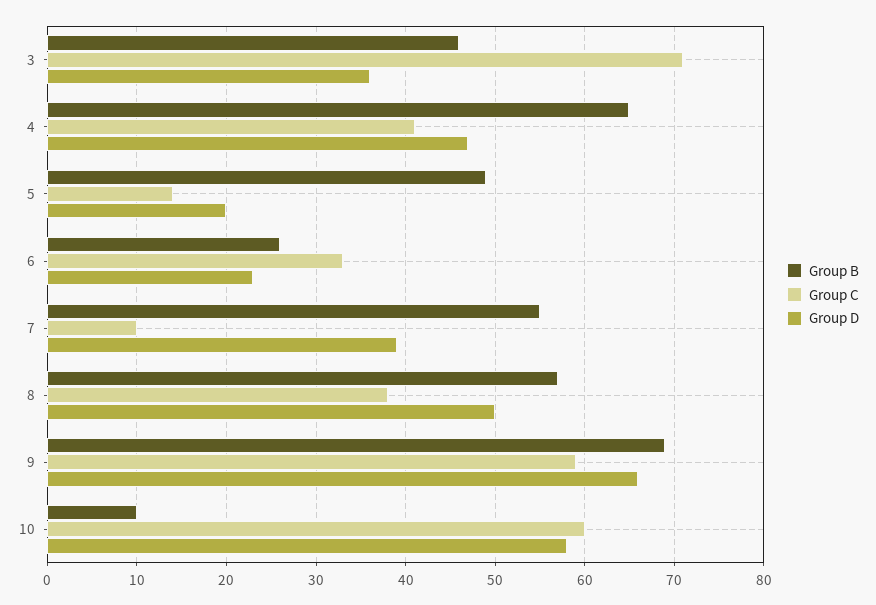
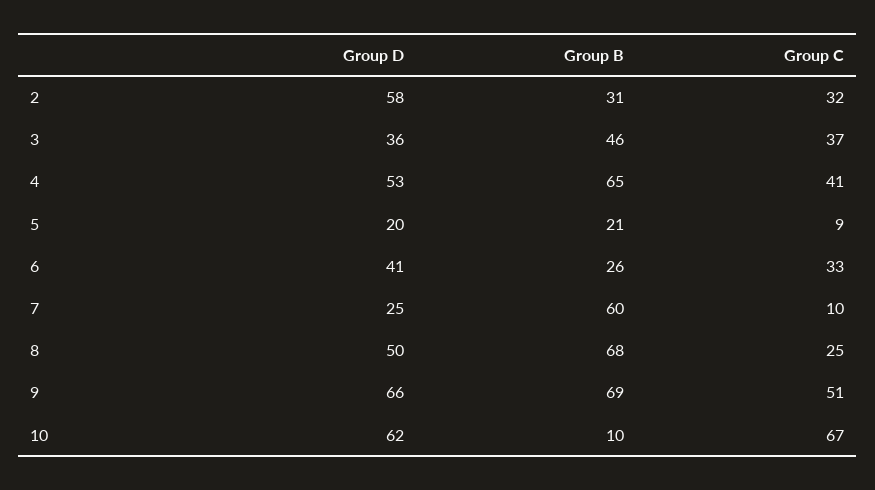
Group C, 3: 71 -> 37
Group D, 4: 47 -> 53
Group B, 5: 49 -> 21
Group C, 5: 14 -> 9
Group D, 6: 23 -> 41
Group B, 7: 55 -> 60
Group D, 7: 39 -> 25
Group B, 8: 57 -> 68
Group C, 8: 38 -> 25
Group C, 9: 59 -> 51
Group C, 10: 60 -> 67
Group D, 10: 58 -> 62
Group D, 2: none -> 58
Group B, 2: none -> 31
Group C, 2: none -> 32

